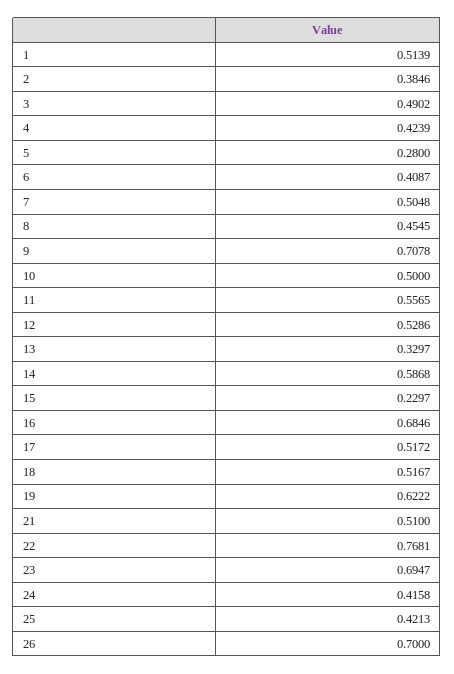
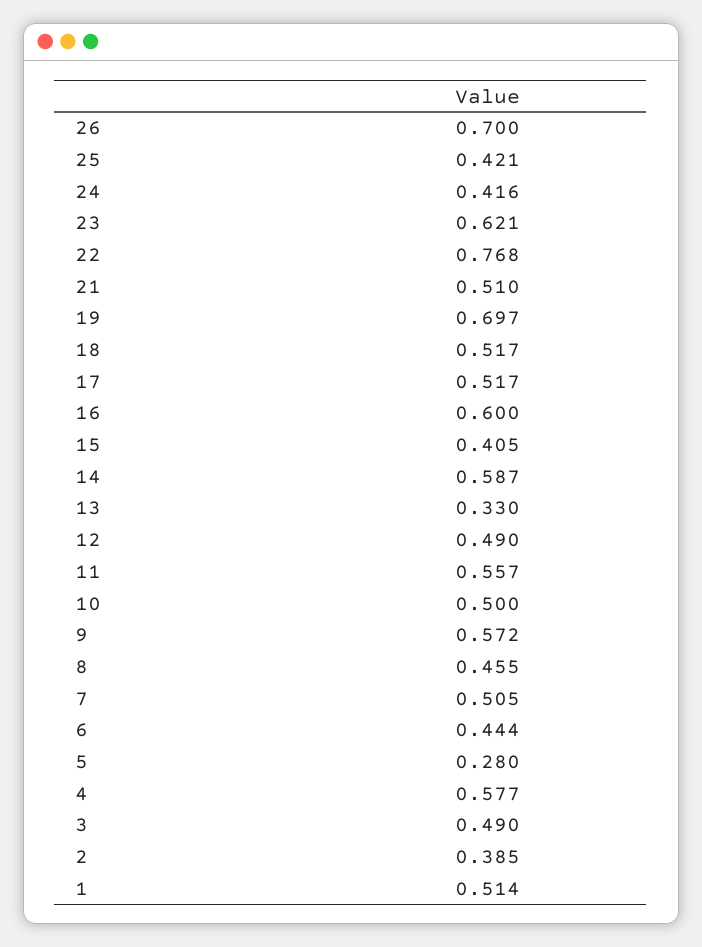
4: 0.4239 -> 0.577
6: 0.4087 -> 0.444
9: 0.7078 -> 0.572
12: 0.5286 -> 0.49
15: 0.2297 -> 0.405
16: 0.6846 -> 0.6
19: 0.6222 -> 0.697
23: 0.6947 -> 0.621

